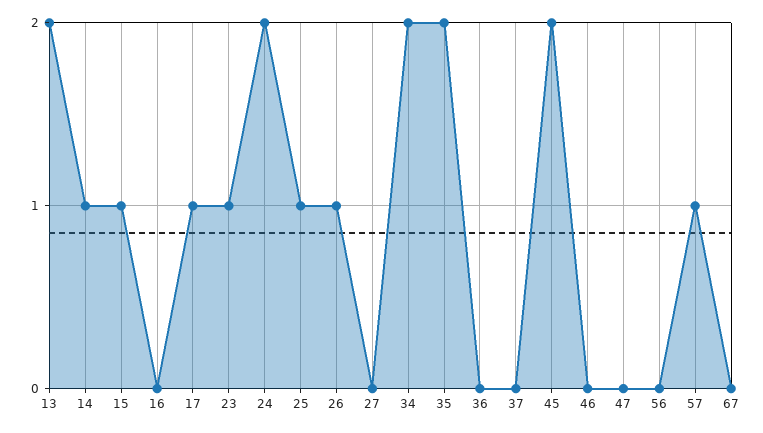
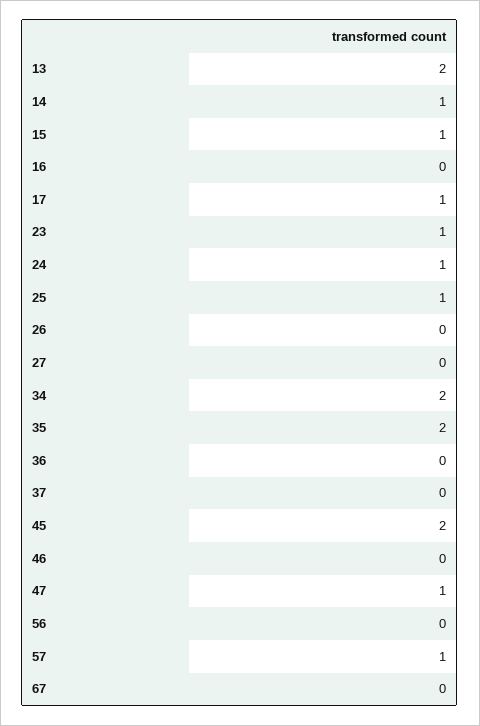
24: 2 -> 1
26: 1 -> 0
47: 0 -> 1

